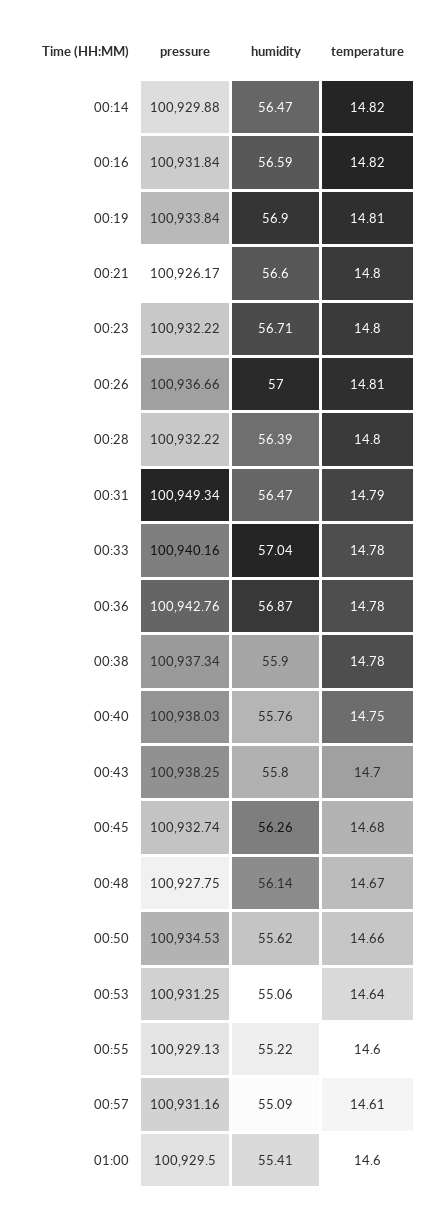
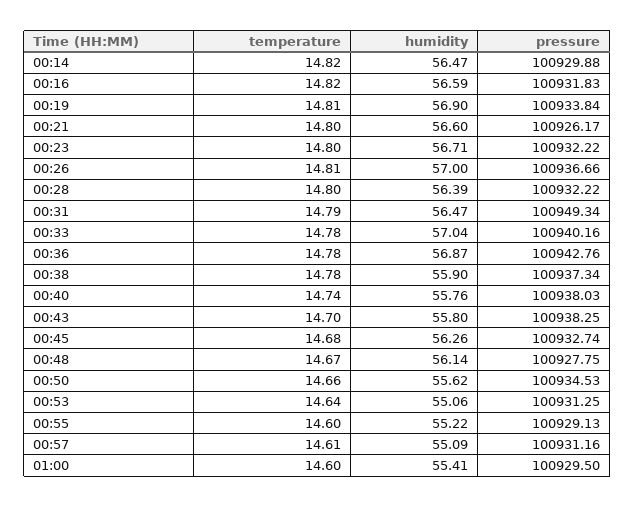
pressure, 00:16: 100931.84 -> 100931.83
temperature, 00:40: 14.75 -> 14.74

